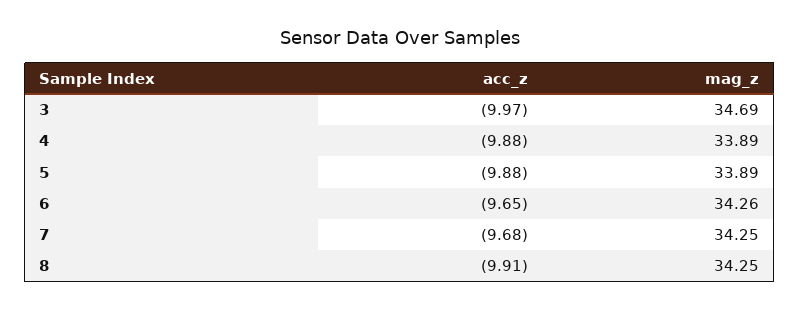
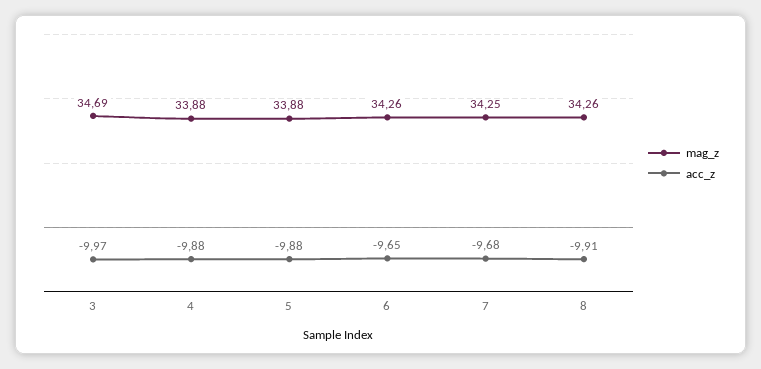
mag_z, 4: 33.89 -> 33.88
mag_z, 5: 33.89 -> 33.88
mag_z, 8: 34.25 -> 34.26

